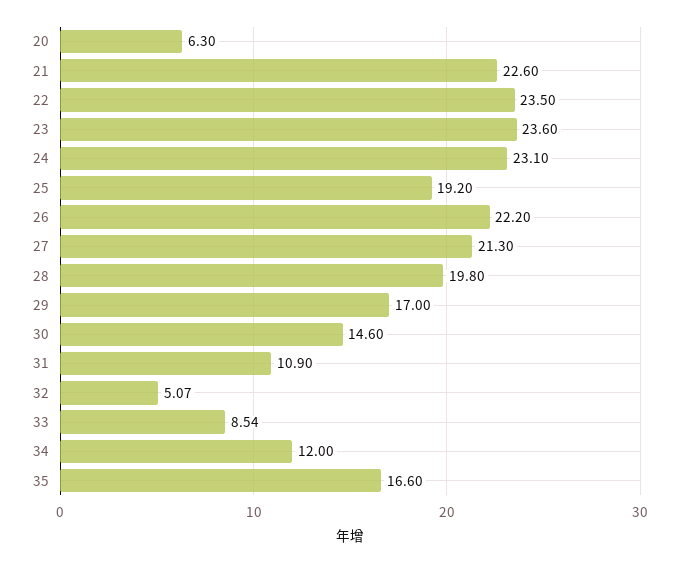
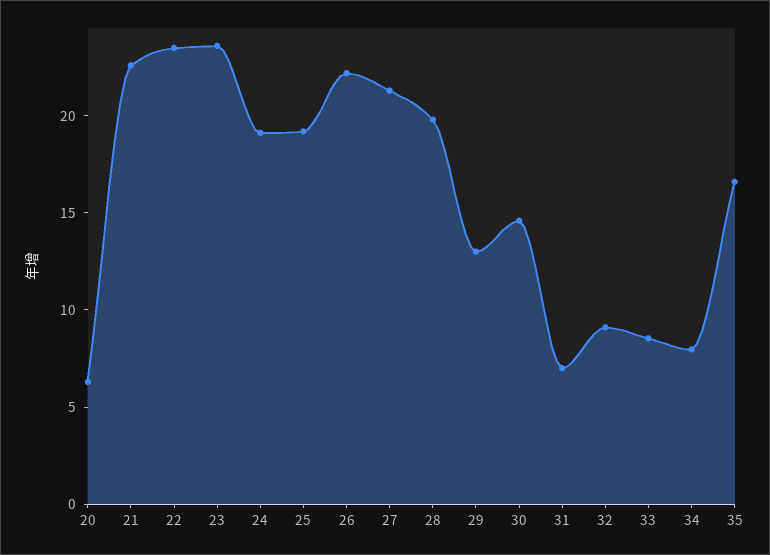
24: 23.1 -> 19
29: 17 -> 13
31: 10.9 -> 7
32: 5.07 -> 9
34: 12 -> 8

